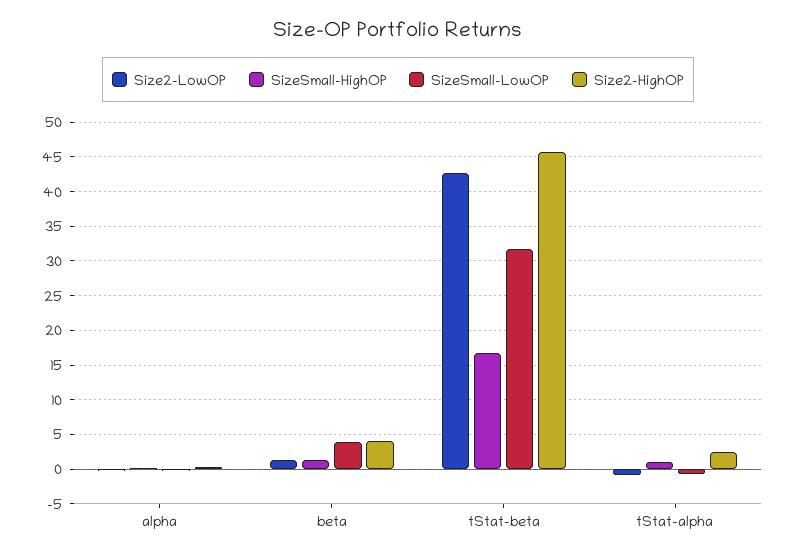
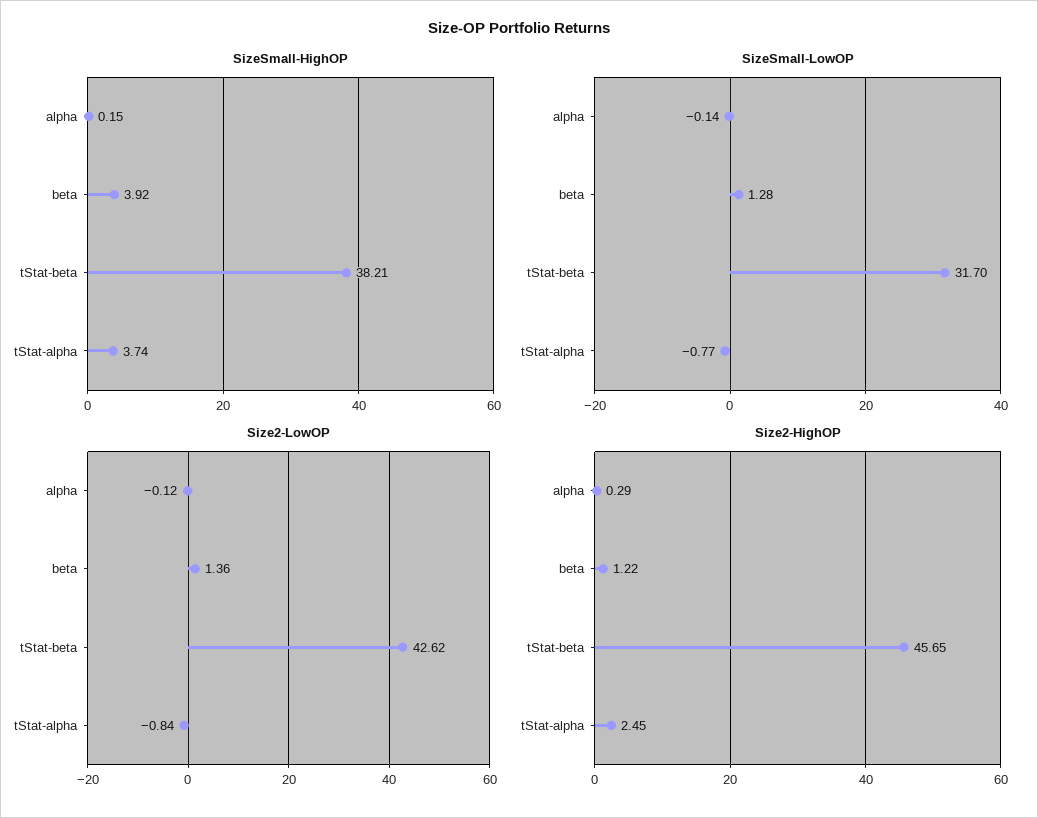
SizeSmall-HighOP, beta: 1 -> 3.92
SizeSmall-LowOP, beta: 4 -> 1.28
Size2-HighOP, beta: 4 -> 1.22
SizeSmall-HighOP, tStat-beta: 17 -> 38.21
SizeSmall-HighOP, tStat-alpha: 1 -> 3.74

